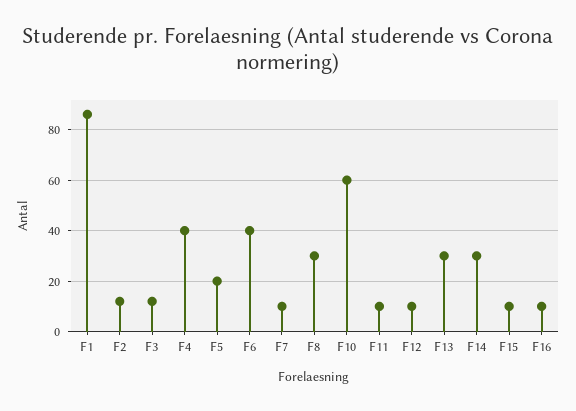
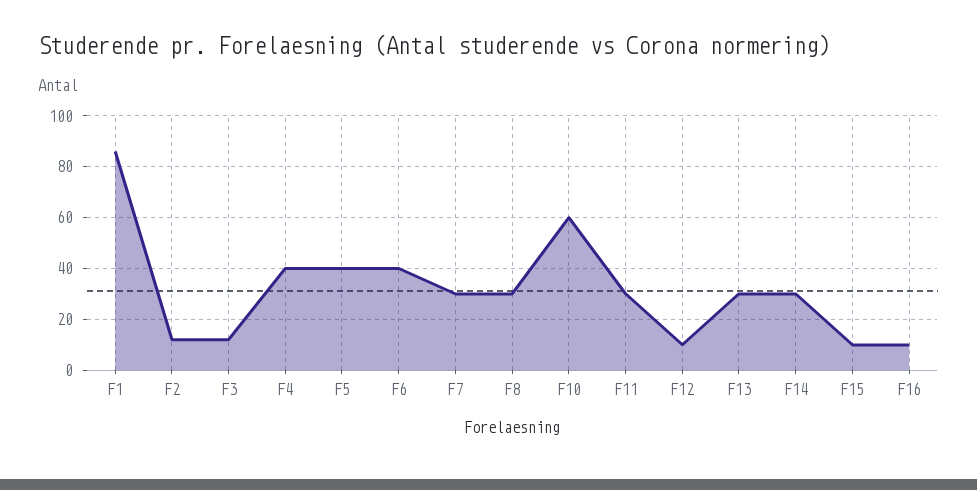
F5: 20 -> 40
F7: 10 -> 30
F11: 10 -> 30

